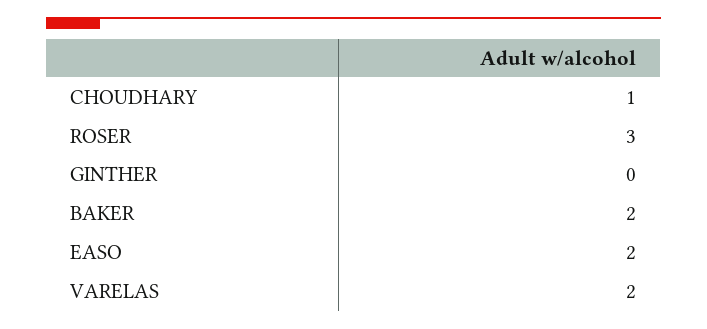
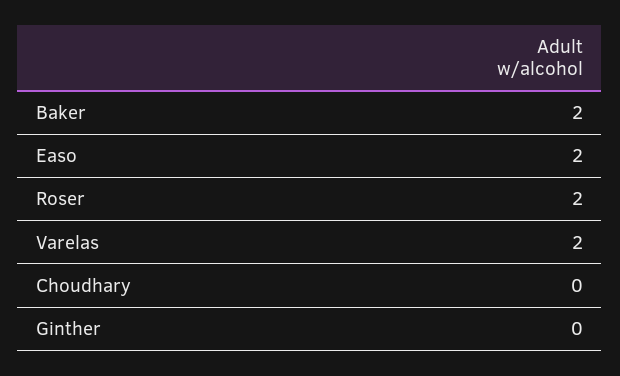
CHOUDHARY: 1 -> 0
ROSER: 3 -> 2

